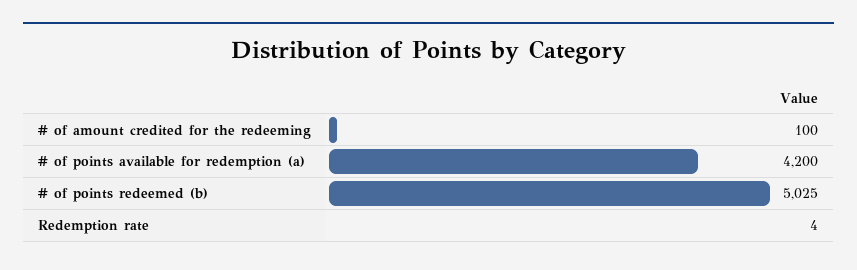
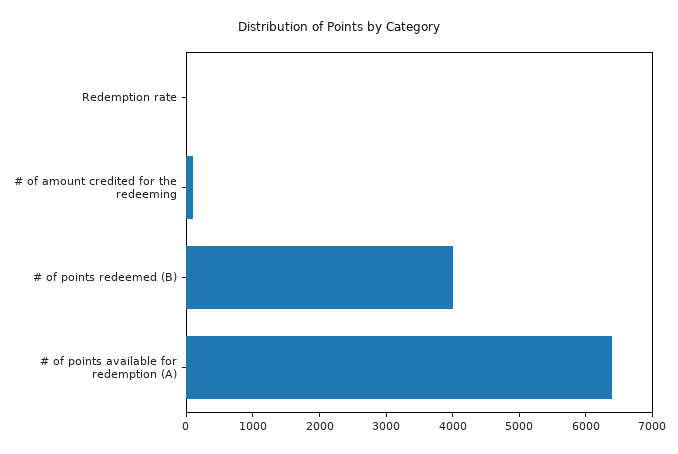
# of points available for redemption (a): 4200 -> 6400
# of points redeemed (b): 5025 -> 4000

